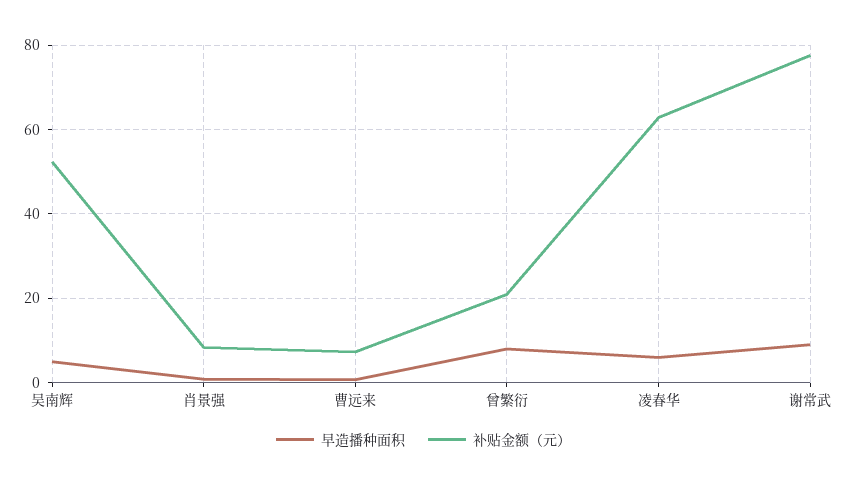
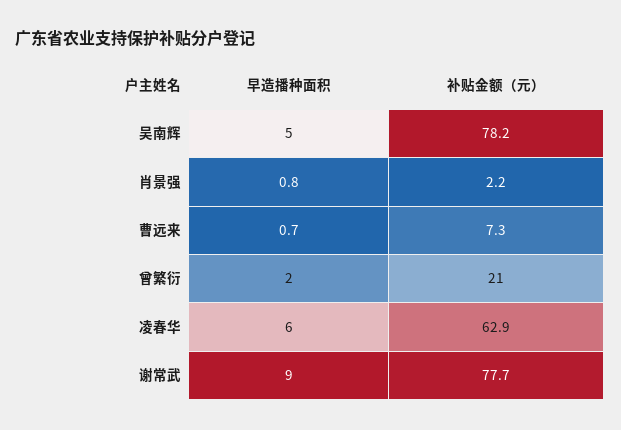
补贴金额（元）, 吴南辉: 52 -> 78.2
补贴金额（元）, 肖景强: 8 -> 2.2
早造播种面积, 曾繁衍: 8 -> 2

